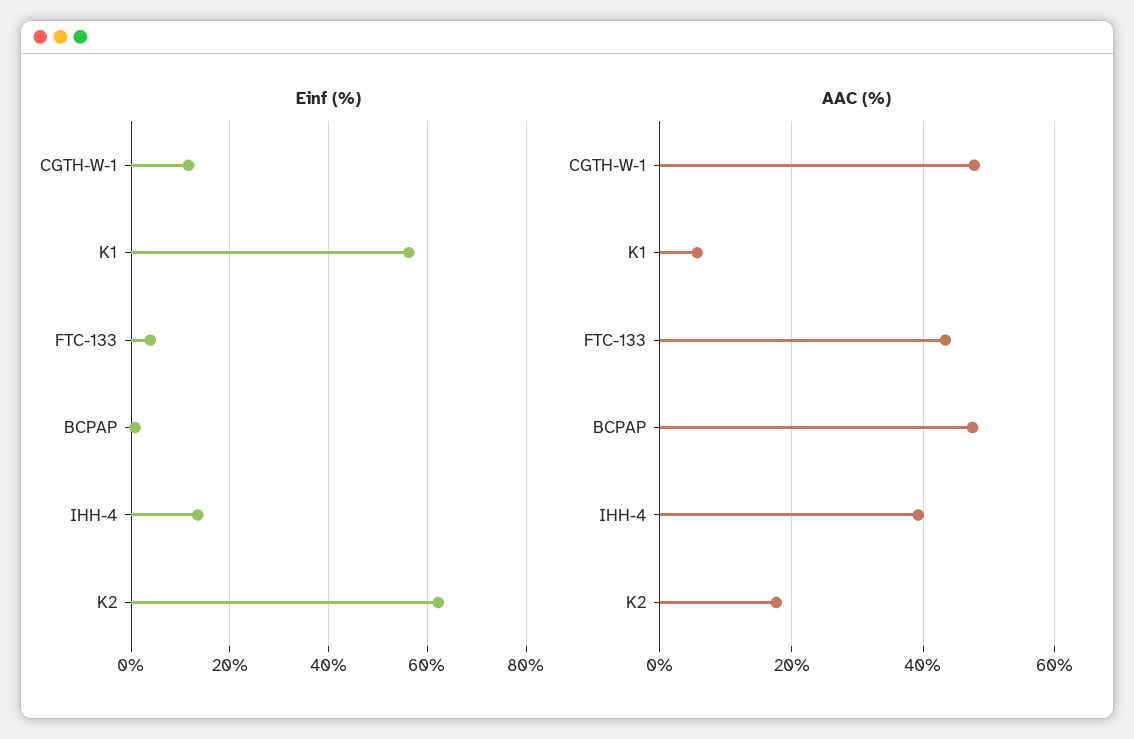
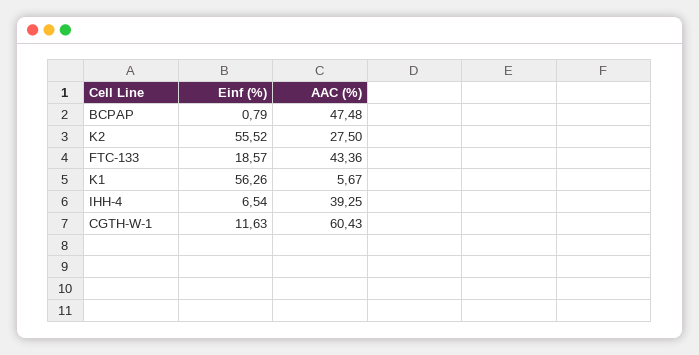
Einf (%), FTC-133: 4 -> 18.57
Einf (%), IHH-4: 14 -> 6.54
Einf (%), K2: 62 -> 55.52
AAC (%), CGTH-W-1: 48 -> 60.43
AAC (%), K2: 18 -> 27.5

